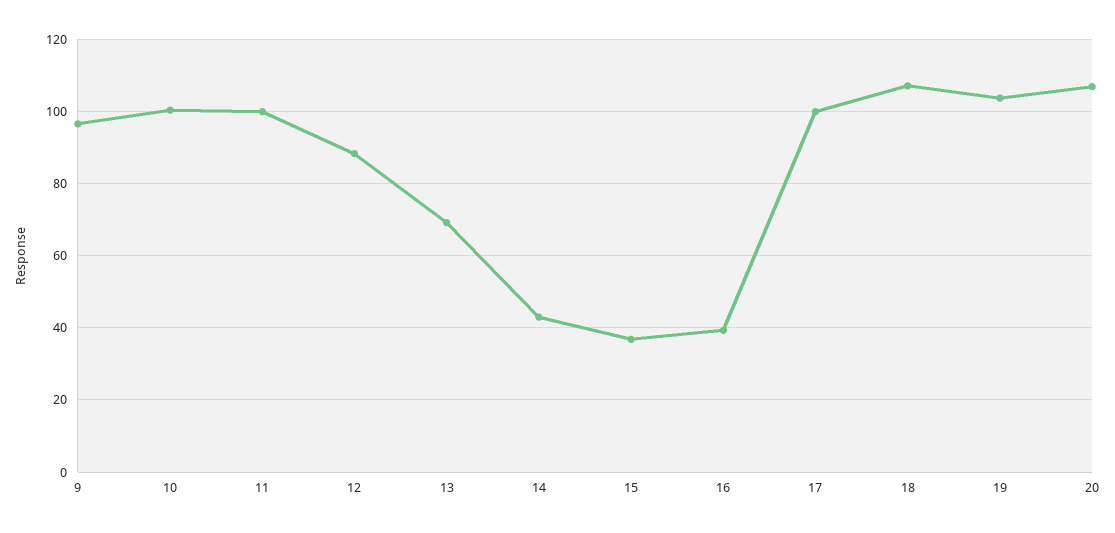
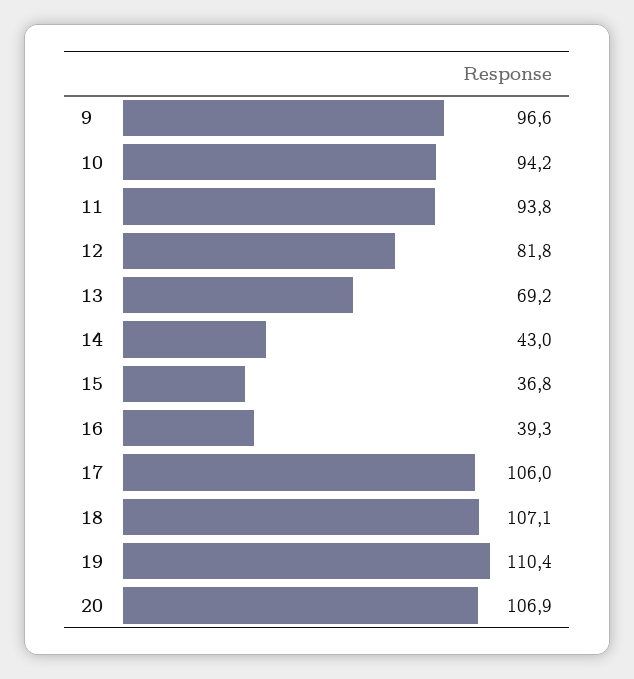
10: 100 -> 94.2
11: 100 -> 93.8
12: 88 -> 81.8
17: 100 -> 106
19: 104 -> 110.4

